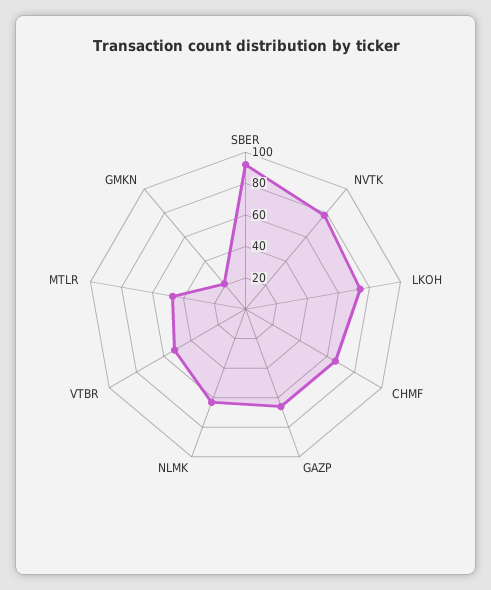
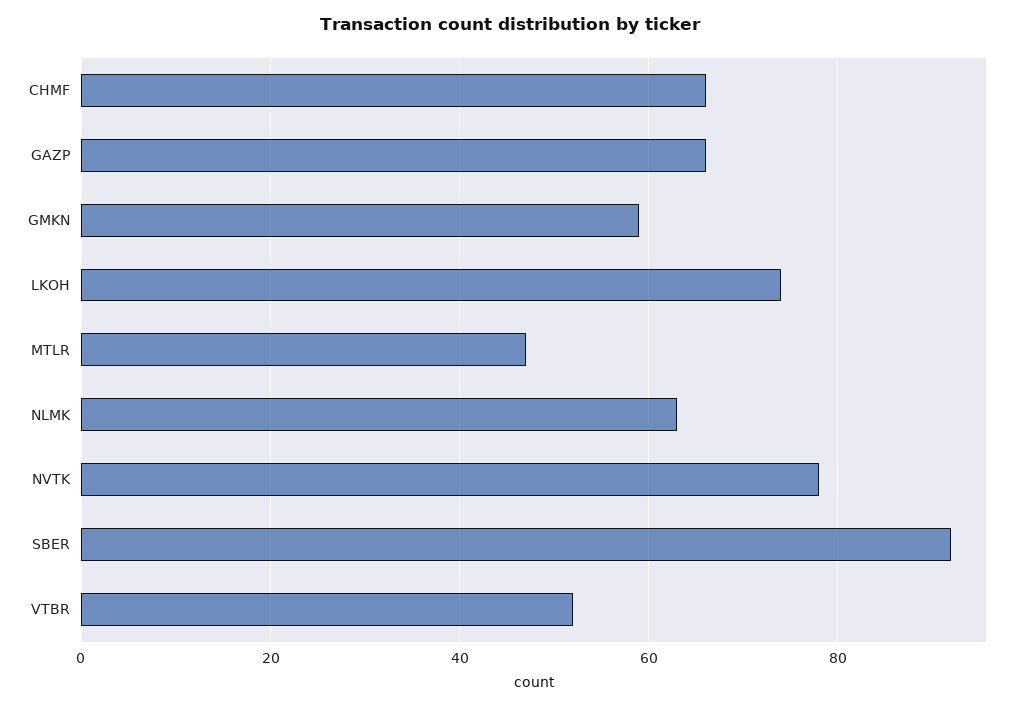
GMKN: 20 -> 60

